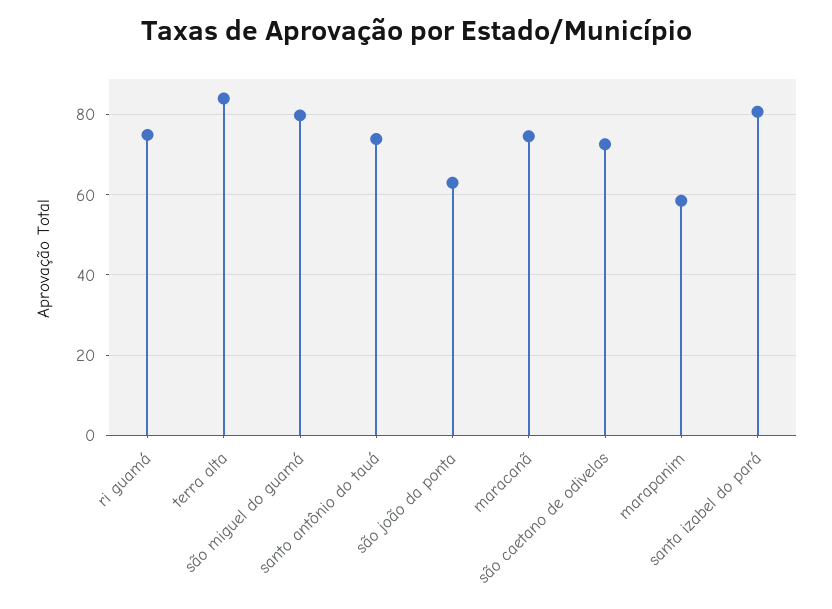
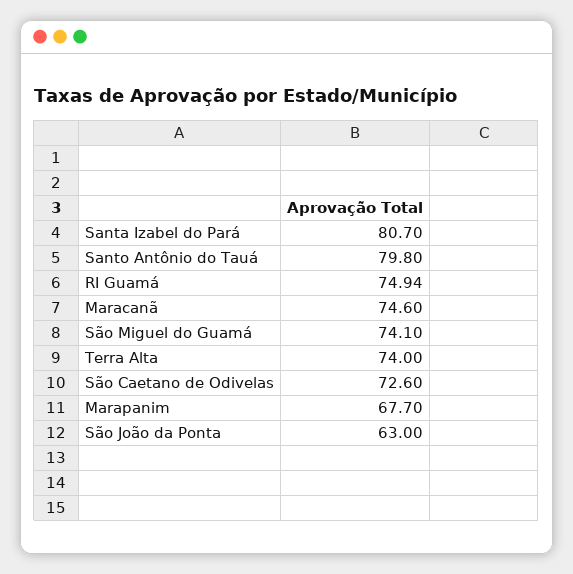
terra alta: 84 -> 74
são miguel do guamá: 80 -> 74.1
santo antônio do tauá: 74 -> 79.8
marapanim: 58 -> 67.7

